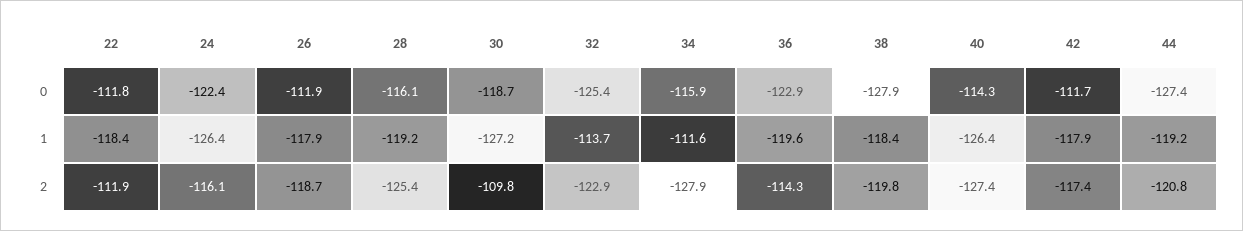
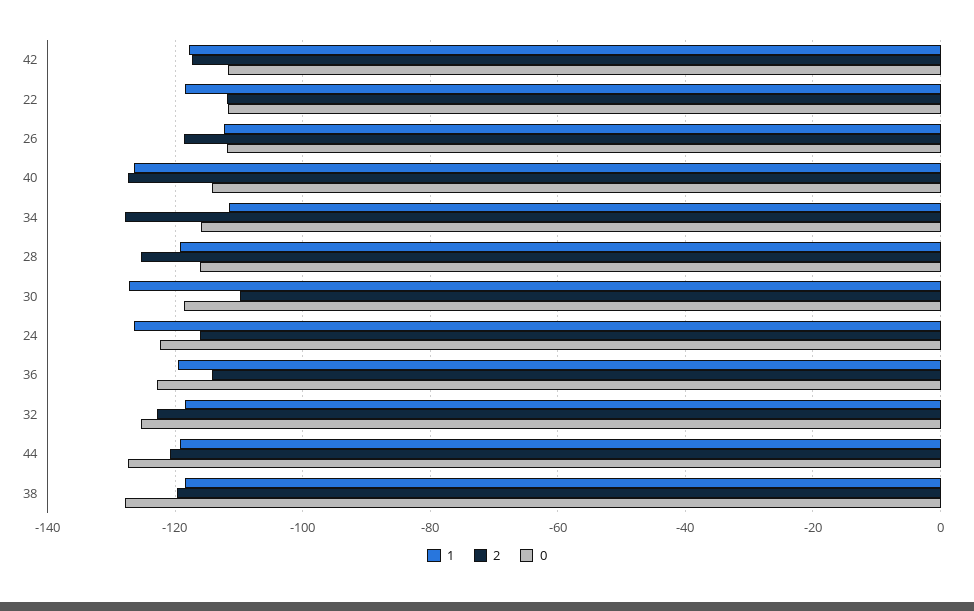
1, 26: -117.9 -> -112
1, 32: -113.7 -> -118

